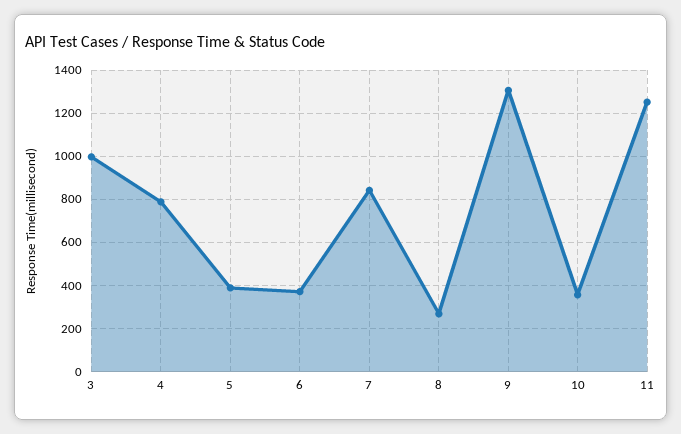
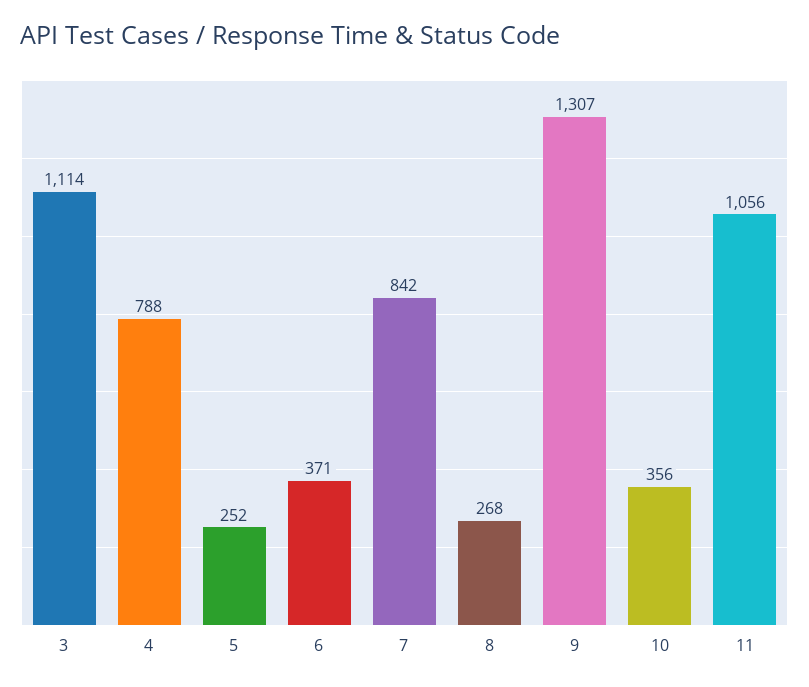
3: 1000 -> 1114
5: 400 -> 252
11: 1250 -> 1056

